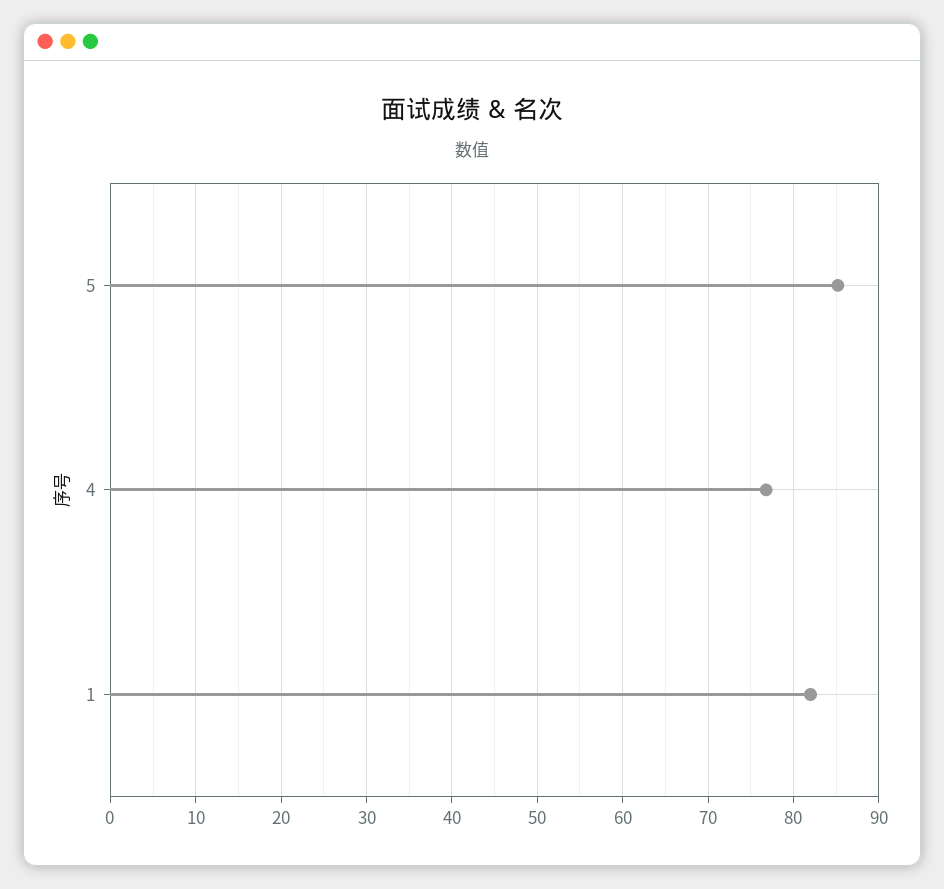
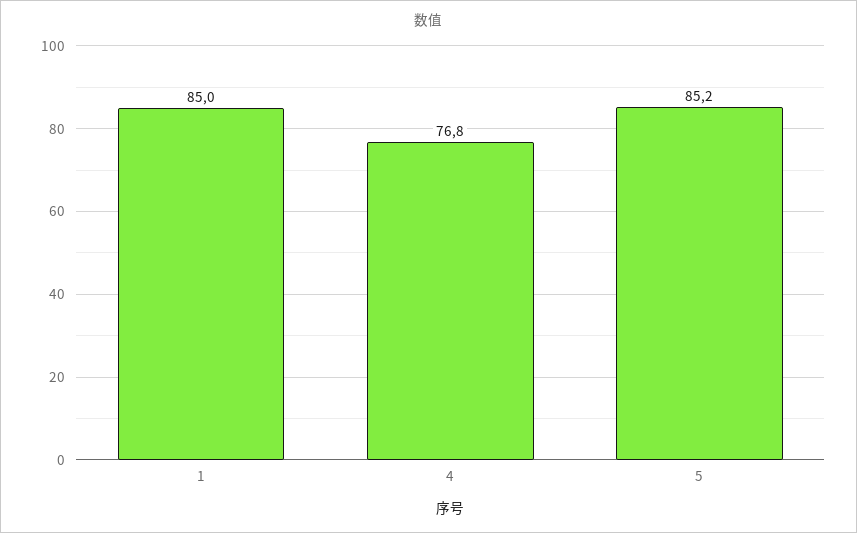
1: 82 -> 85

